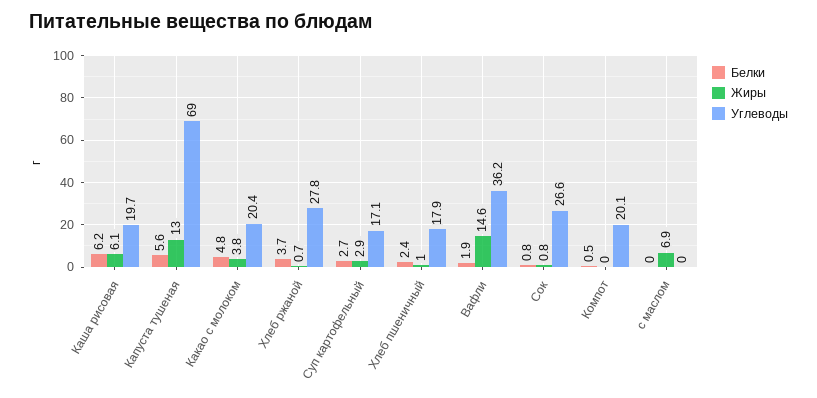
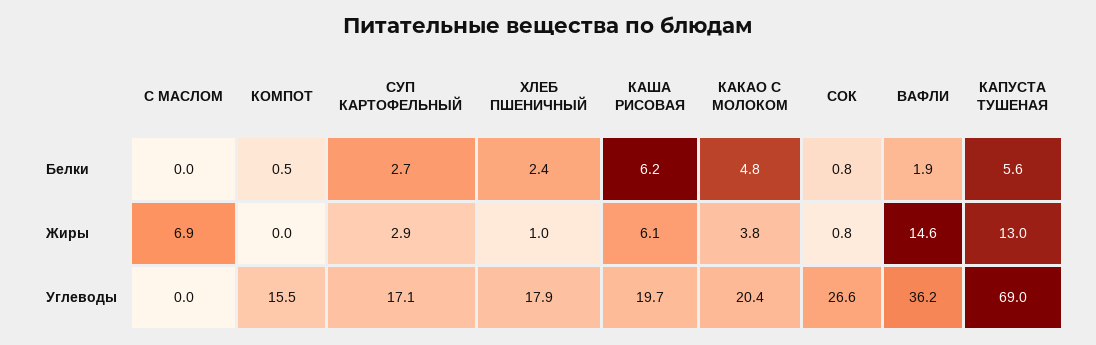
Белки, Хлеб ржаной: 3.7 -> none
Жиры, Хлеб ржаной: 0.7 -> none
Углеводы, Хлеб ржаной: 27.8 -> none
Углеводы, Компот: 20.1 -> 15.5

